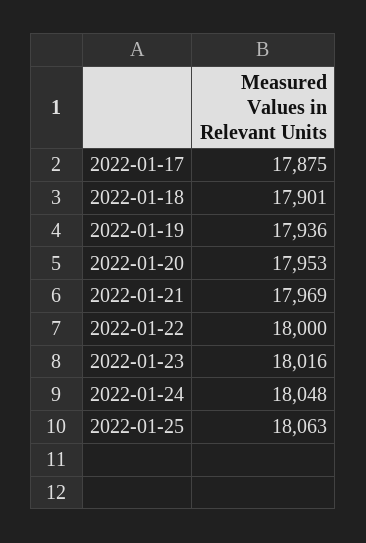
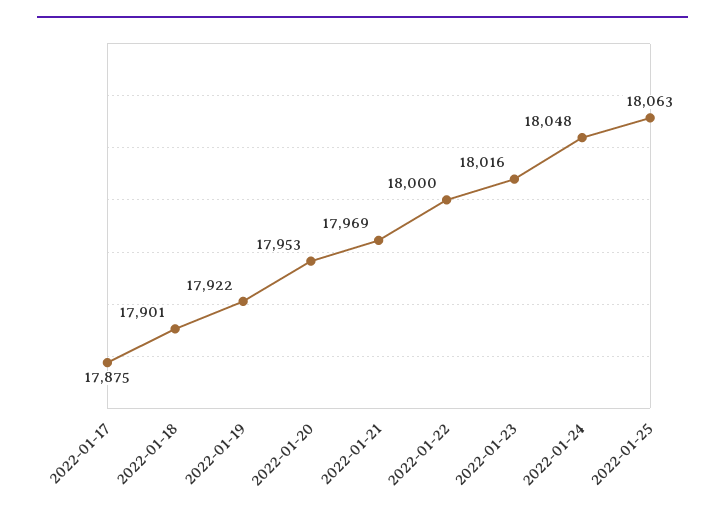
2022-01-19: 17936 -> 17922

